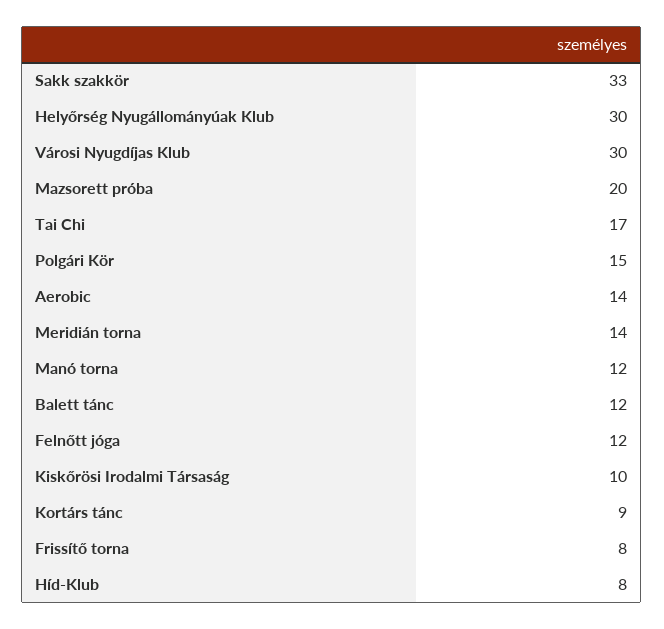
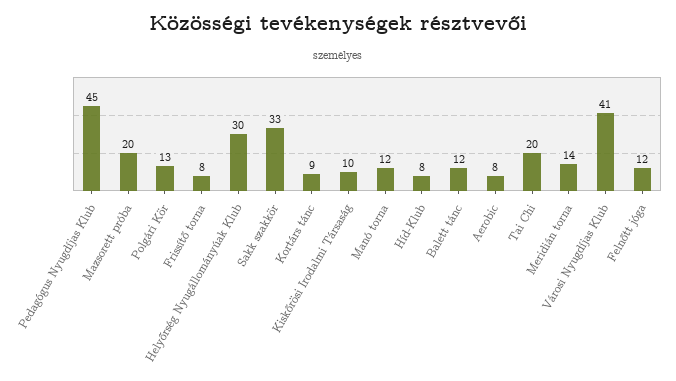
Városi Nyugdíjas Klub: 30 -> 41
Tai Chi: 17 -> 20
Polgári Kör: 15 -> 13
Aerobic: 14 -> 8
Pedagógus Nyugdíjas Klub: none -> 45

